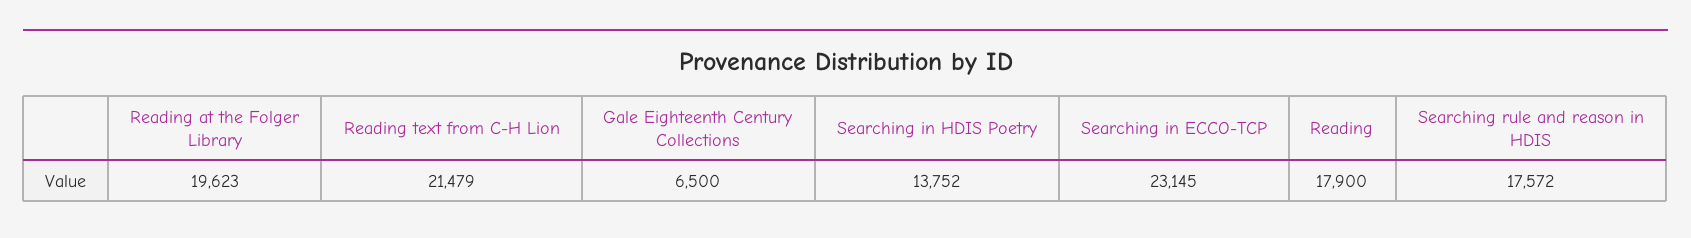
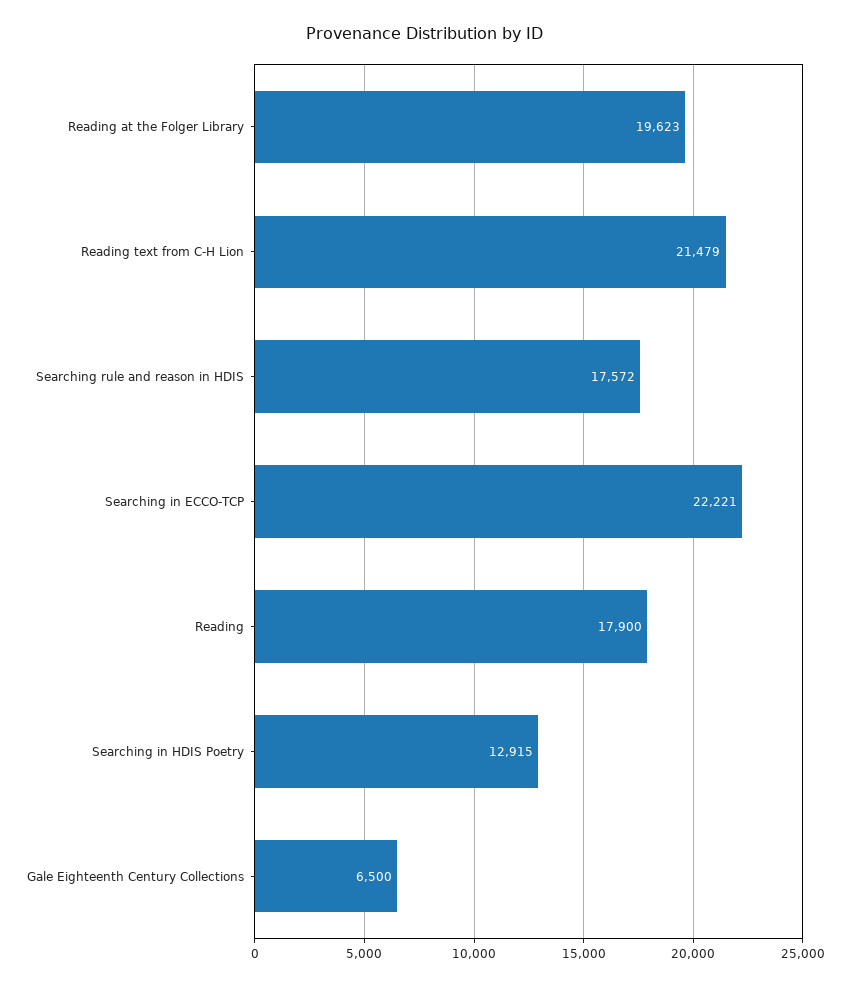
Searching in HDIS Poetry: 13752 -> 12915
Searching in ECCO-TCP: 23145 -> 22221

